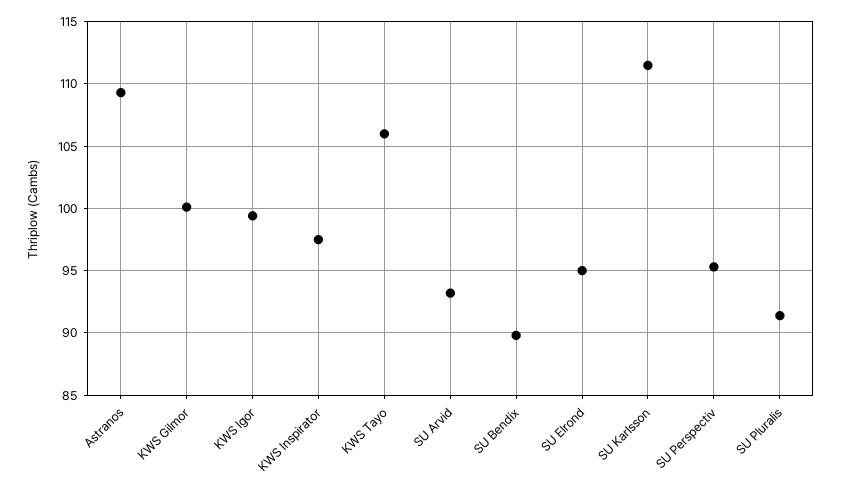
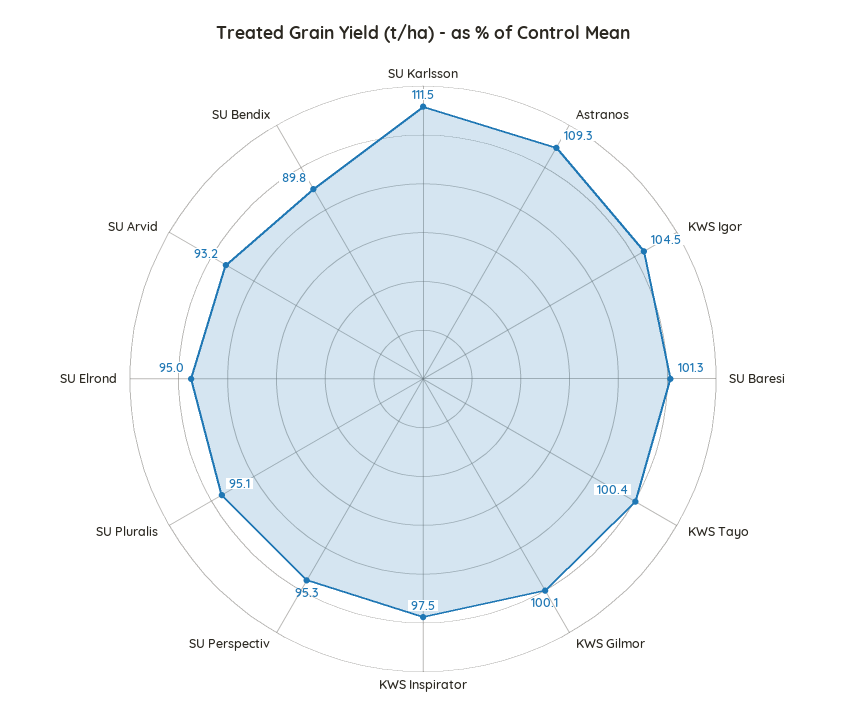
KWS Igor: 99.5 -> 104.5
KWS Tayo: 106 -> 100.4
SU Pluralis: 91.5 -> 95.1
SU Baresi: none -> 101.3

